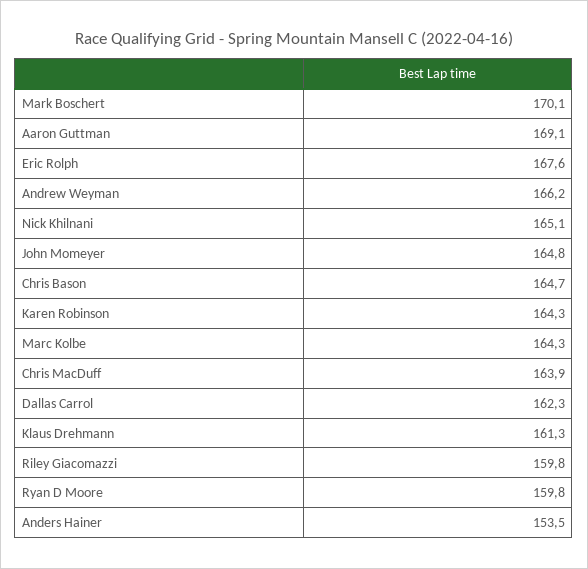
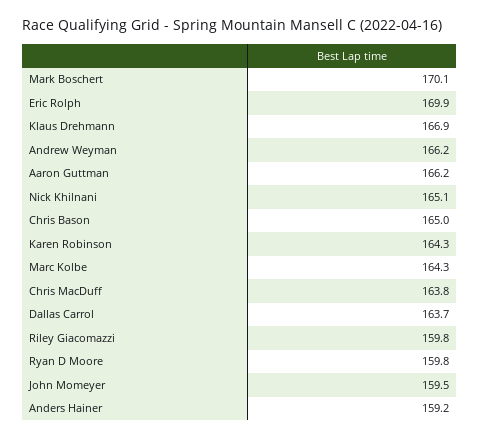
Aaron Guttman: 169.1 -> 166.2
Eric Rolph: 167.6 -> 169.9
John Momeyer: 164.8 -> 159.5
Chris Bason: 164.7 -> 165
Chris MacDuff: 163.9 -> 163.8
Dallas Carrol: 162.3 -> 163.7
Klaus Drehmann: 161.3 -> 166.9
Anders Hainer: 153.5 -> 159.2

